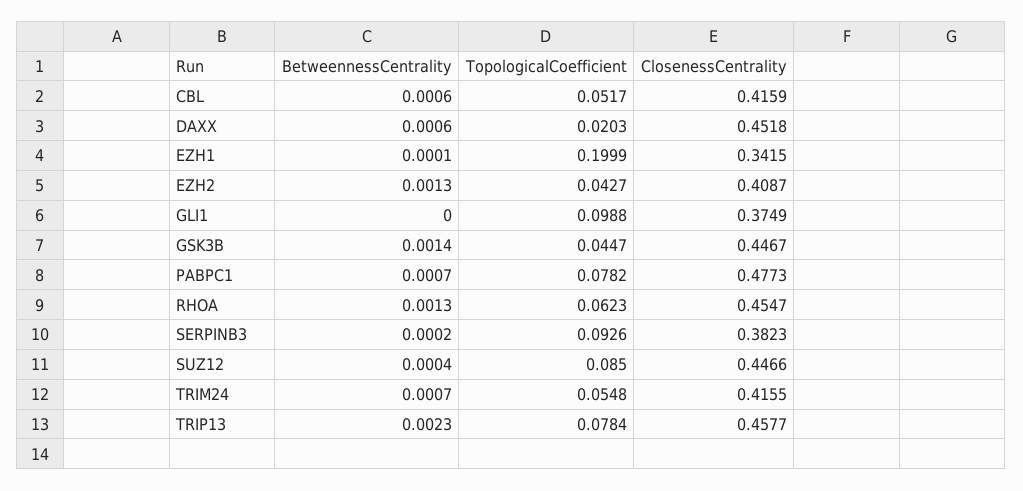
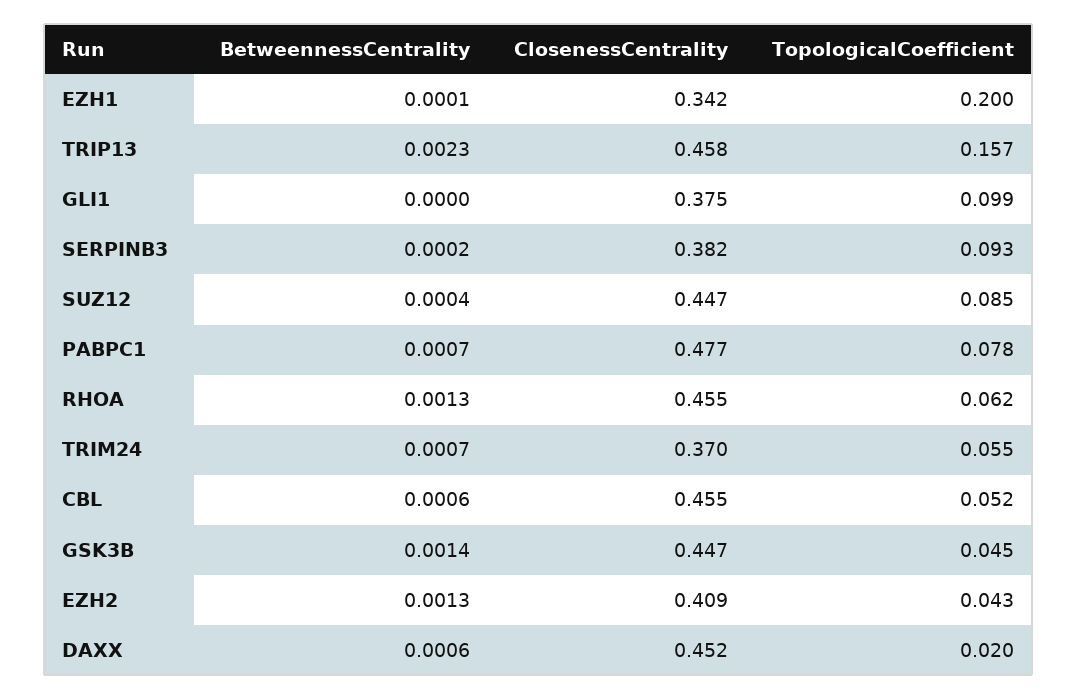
ClosenessCentrality, CBL: 0.4159 -> 0.455
ClosenessCentrality, TRIM24: 0.4155 -> 0.37
TopologicalCoefficient, TRIP13: 0.0784 -> 0.157

